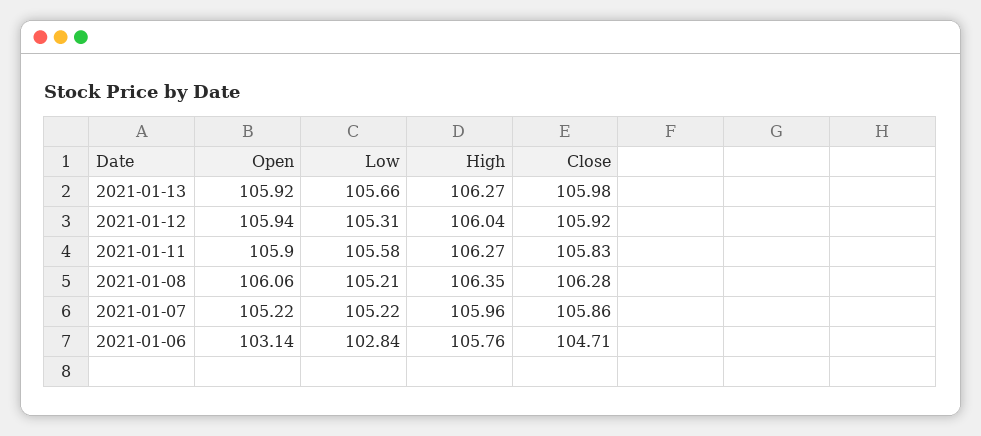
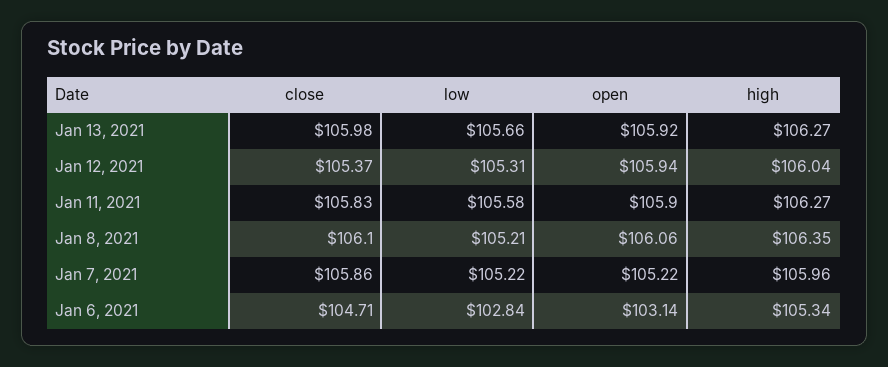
Close, 2021-01-12: 105.92 -> 105.37
Close, 2021-01-08: 106.28 -> 106.1
High, 2021-01-06: 105.76 -> 105.34

